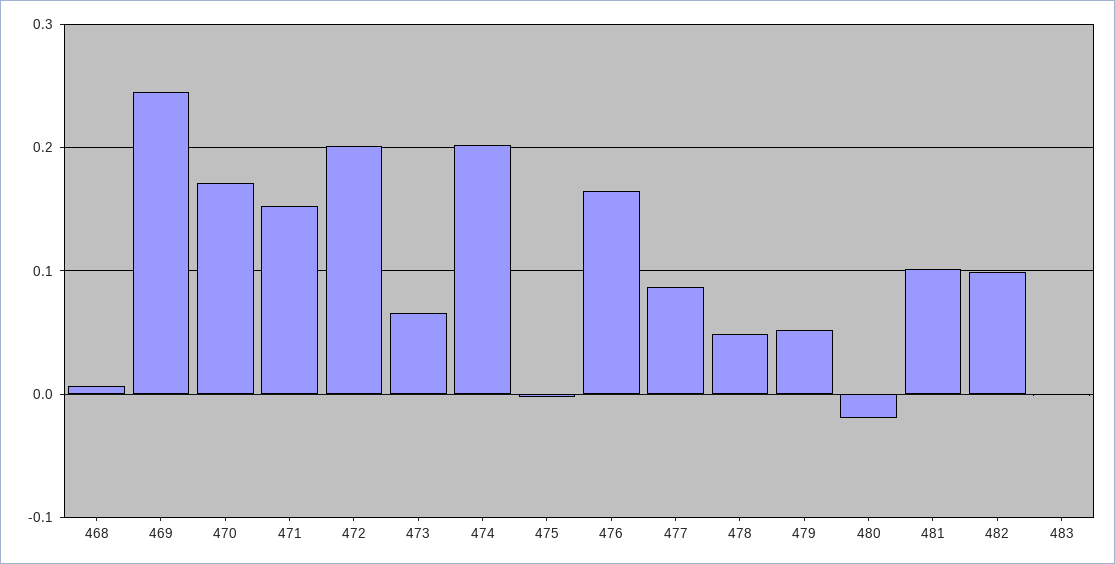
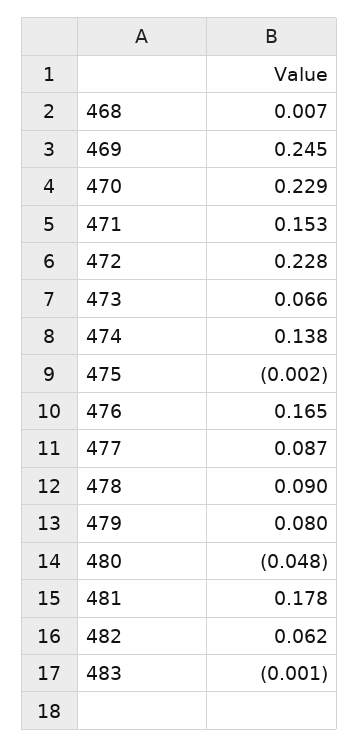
470: 0.17 -> 0.229
472: 0.2 -> 0.228
474: 0.2 -> 0.138
478: 0.05 -> 0.09
479: 0.05 -> 0.08
480: -0.02 -> -0.048
481: 0.1 -> 0.178
482: 0.1 -> 0.062

